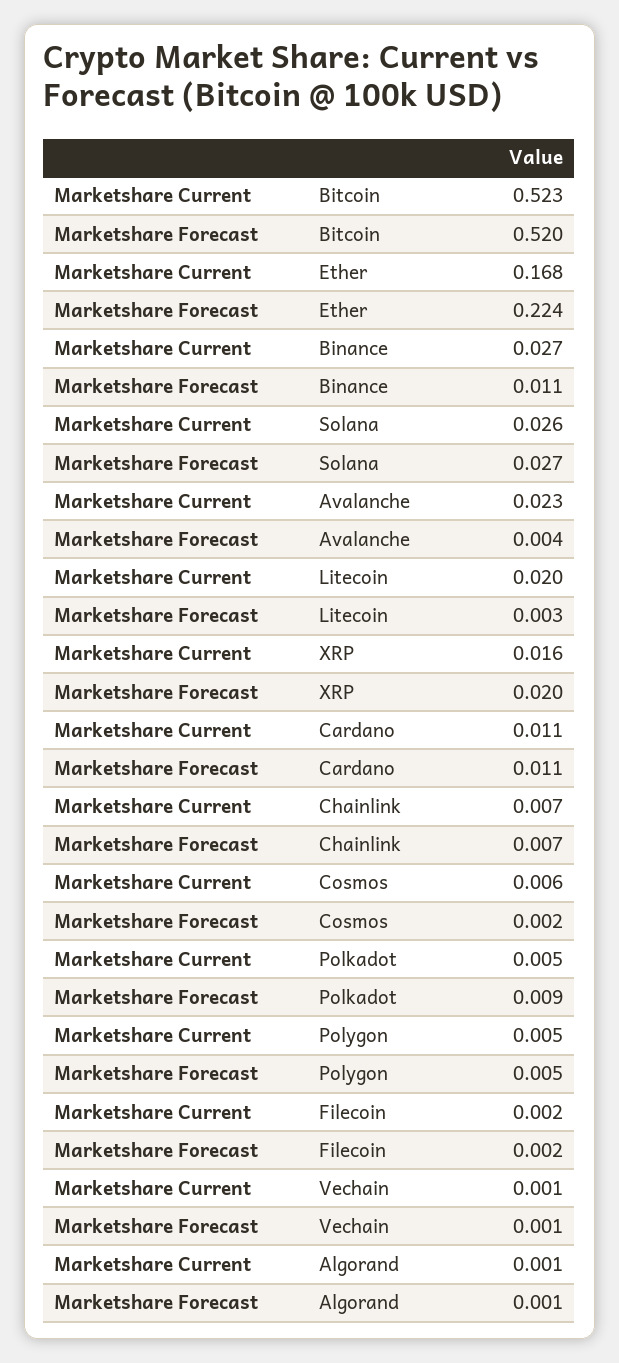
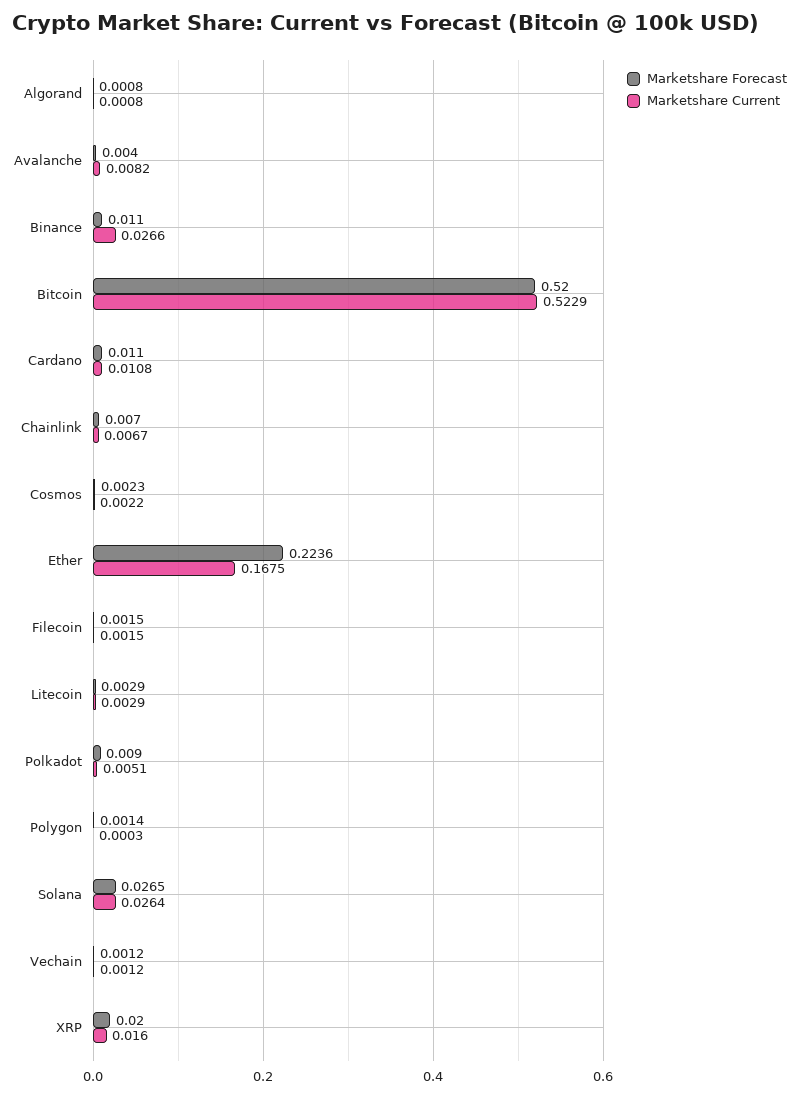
Marketshare Current, Avalanche: 0.023 -> 0.0082
Marketshare Current, Litecoin: 0.02 -> 0.0029
Marketshare Current, Cosmos: 0.006 -> 0.0022
Marketshare Current, Polygon: 0.005 -> 0.0003
Marketshare Forecast, Polygon: 0.005 -> 0.0014

